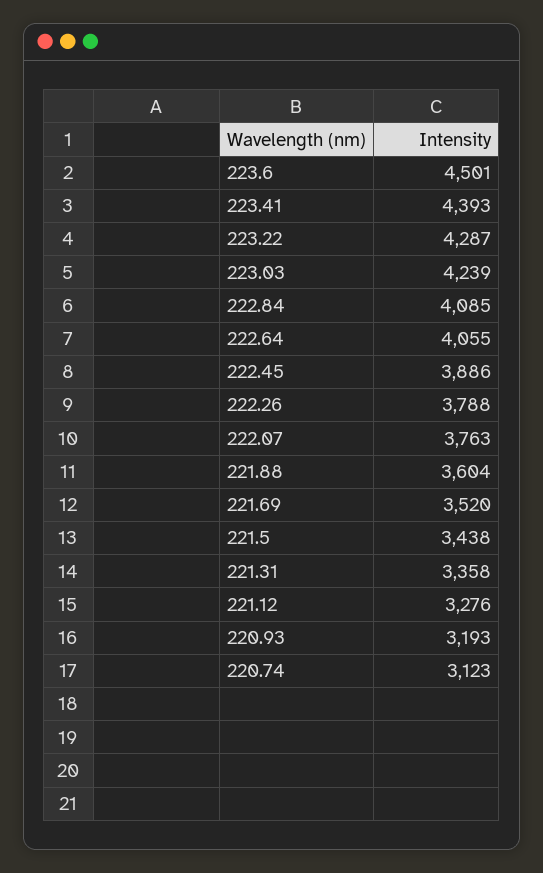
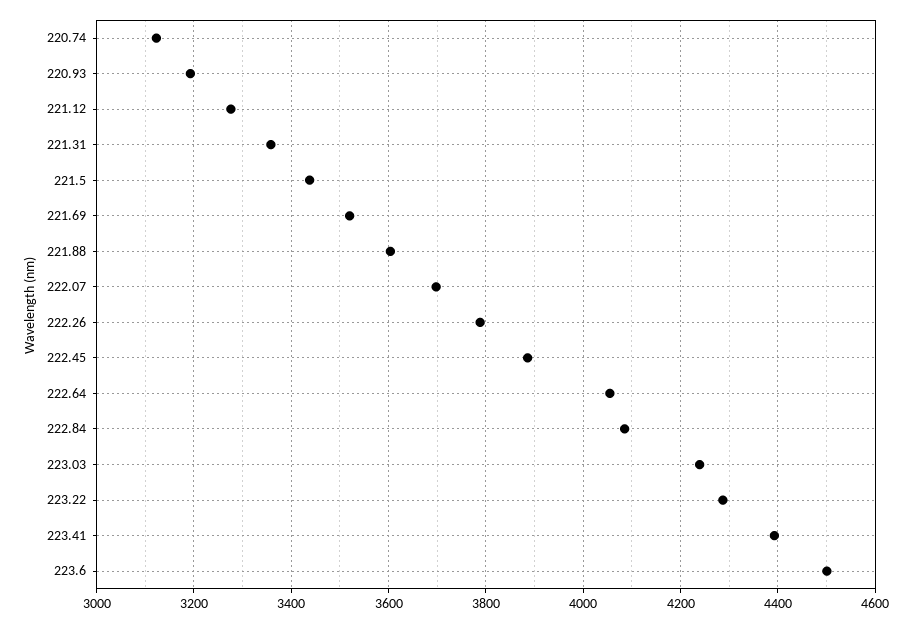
222.07: 3763 -> 3700

